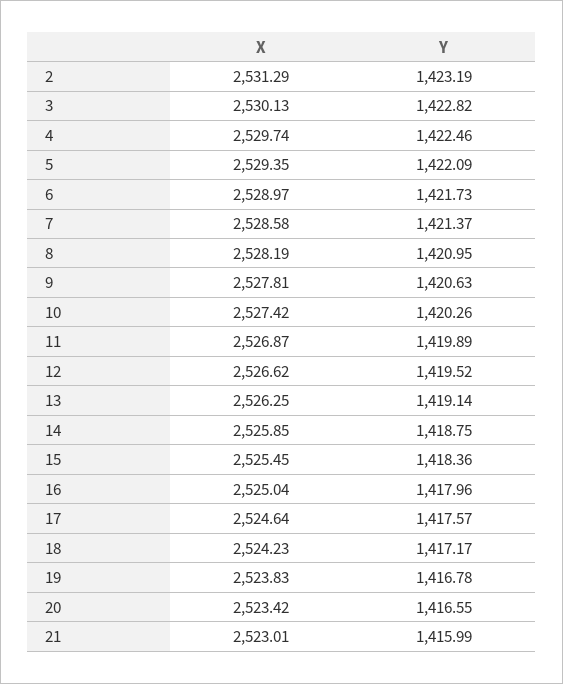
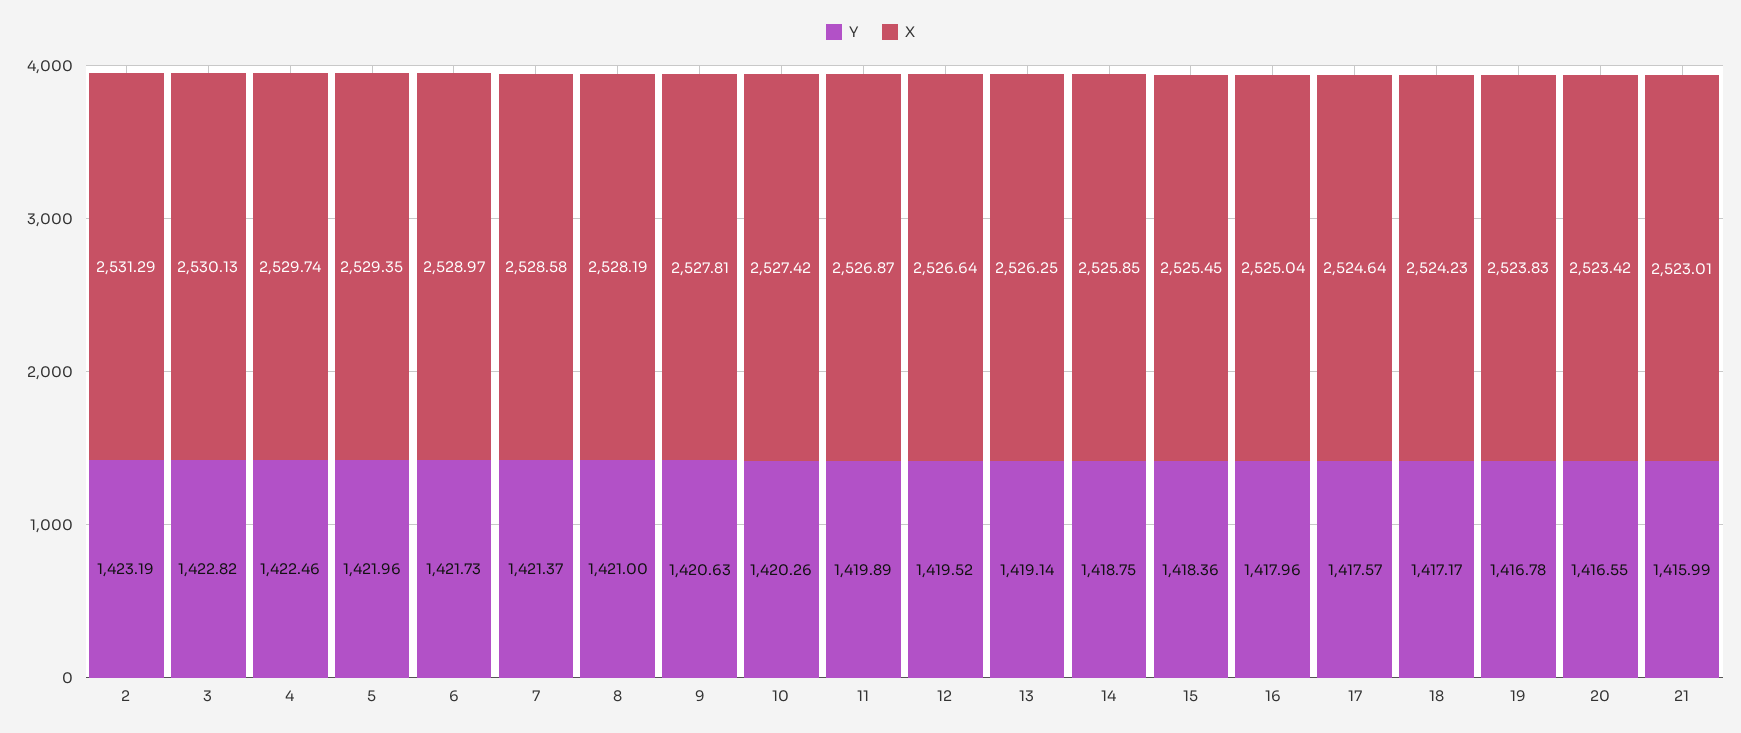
Y, 5: 1422.09 -> 1421.96
Y, 8: 1420.95 -> 1421
X, 12: 2526.62 -> 2526.64

